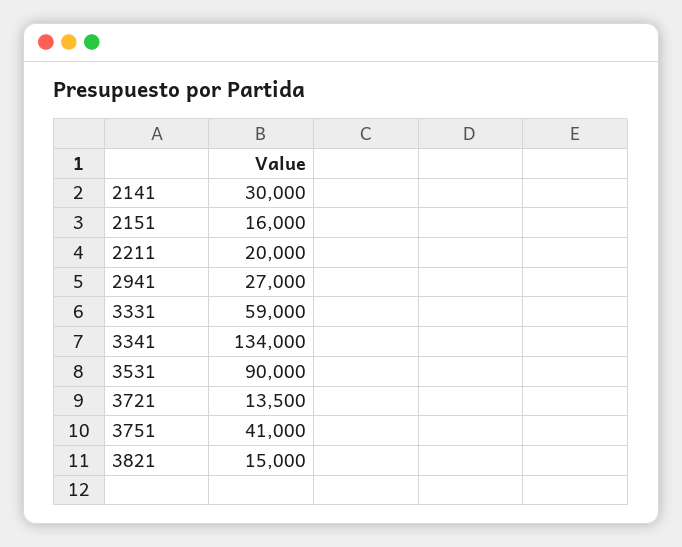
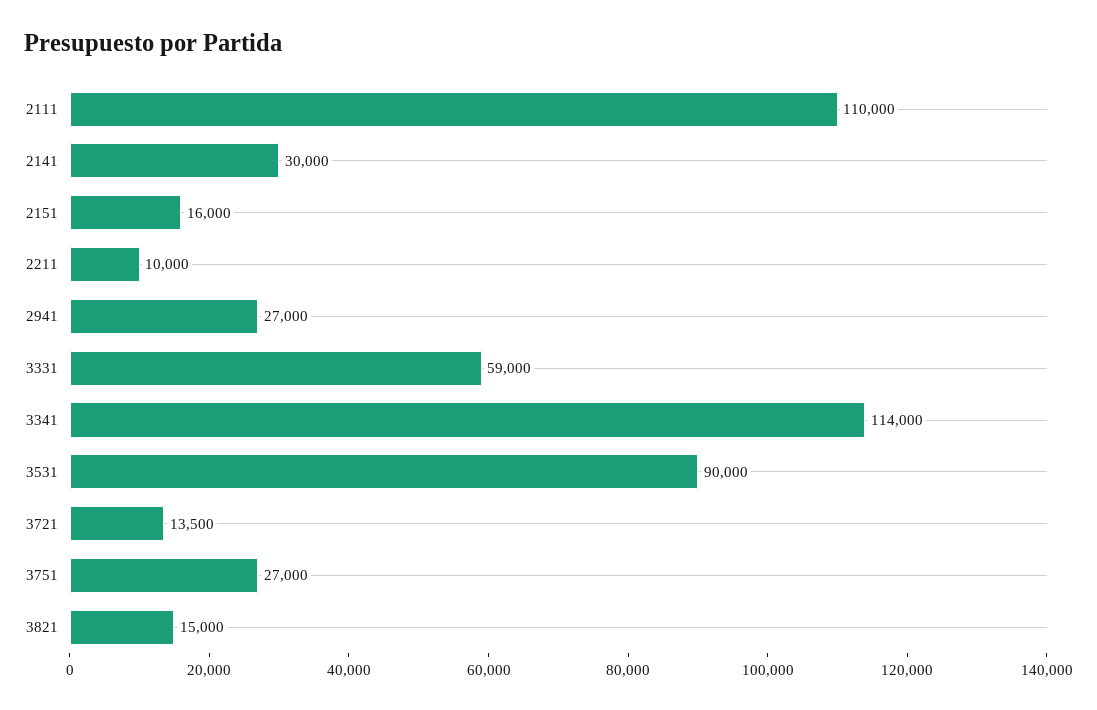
2211: 20000 -> 10000
3341: 134000 -> 114000
3751: 41000 -> 27000
2111: none -> 110000

